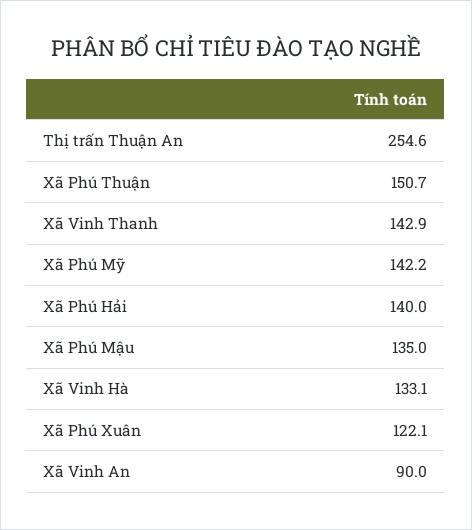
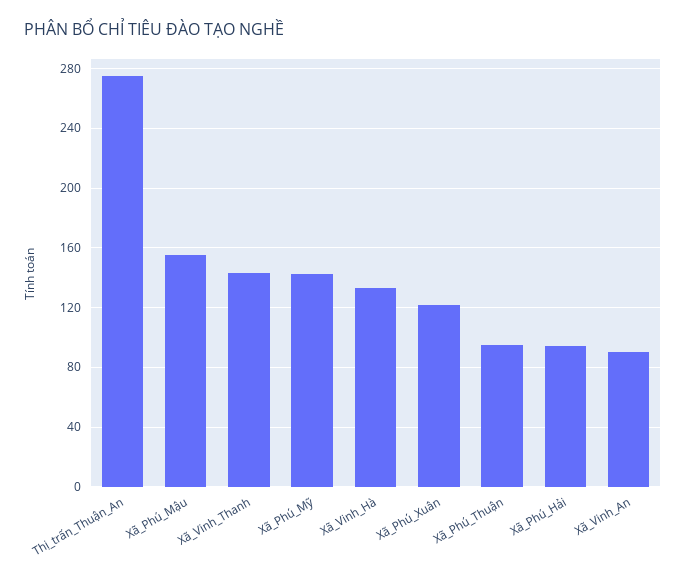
Thị trấn Thuận An: 254.6 -> 275
Xã Phú Thuận: 150.7 -> 95
Xã Phú Hải: 140 -> 95
Xã Phú Mậu: 135 -> 155

